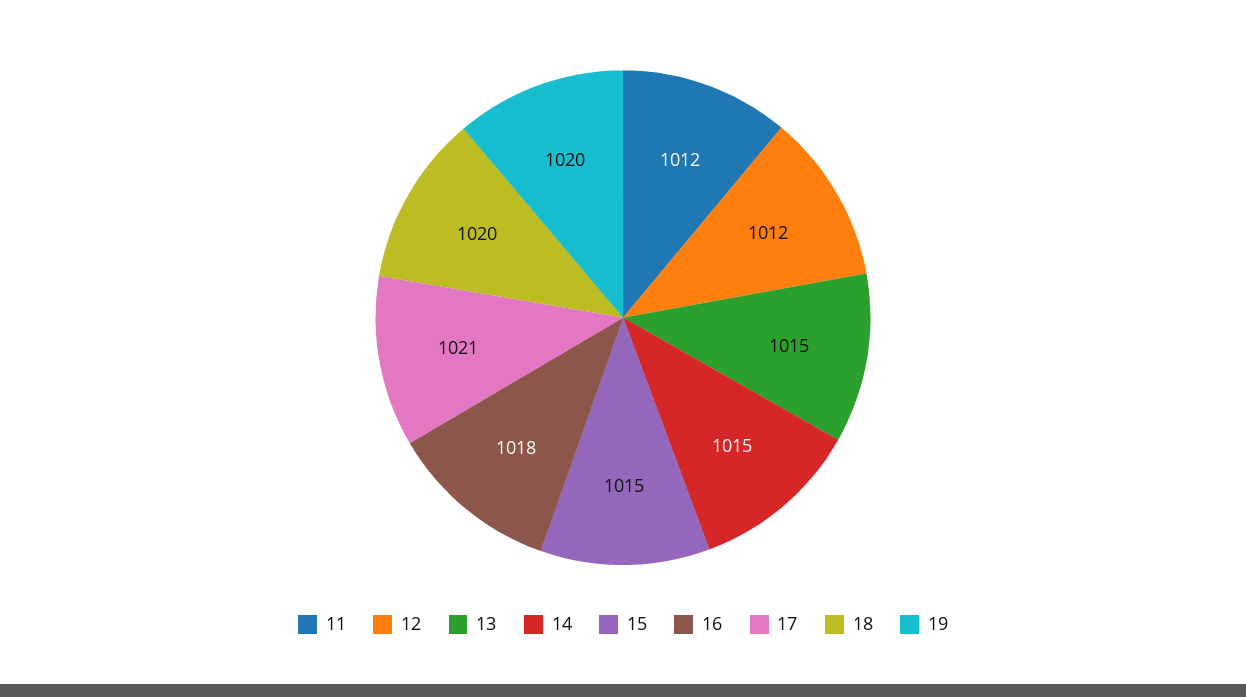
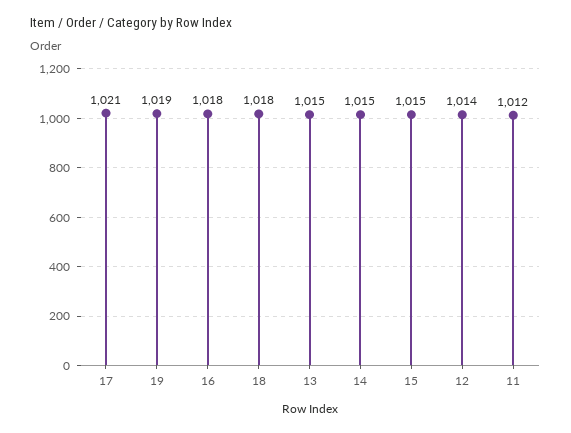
12: 1012 -> 1014
18: 1020 -> 1018
19: 1020 -> 1019

